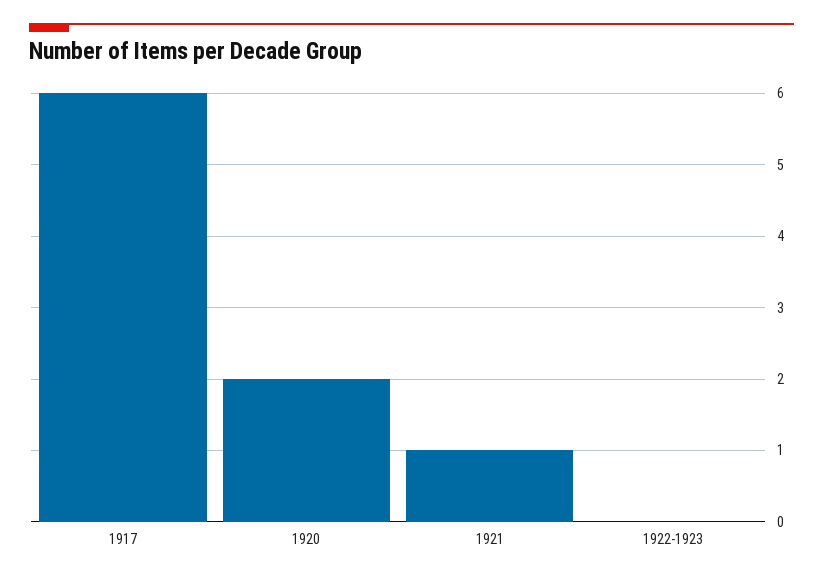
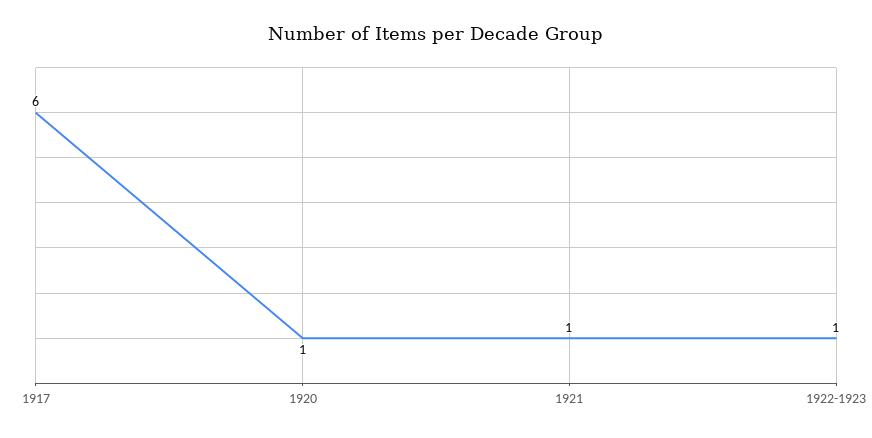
1920: 2 -> 1
1922-1923: 0 -> 1

